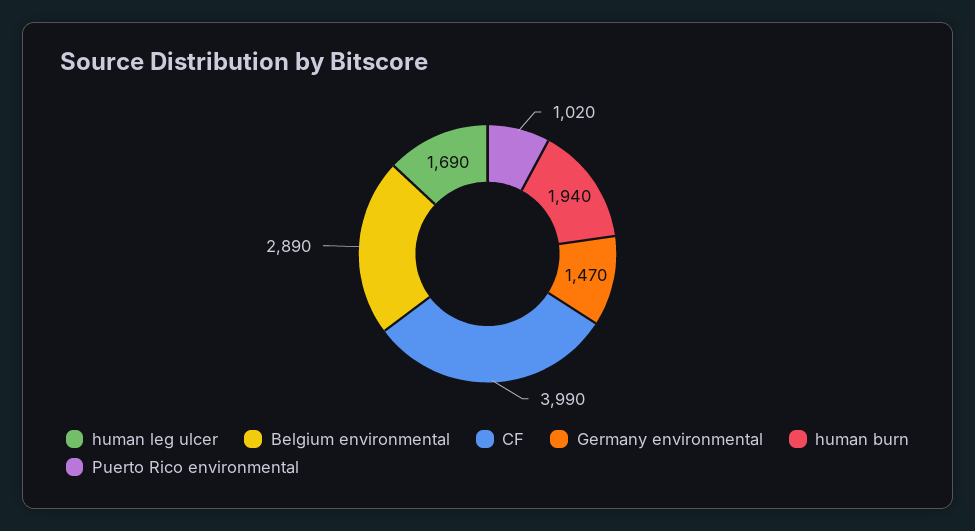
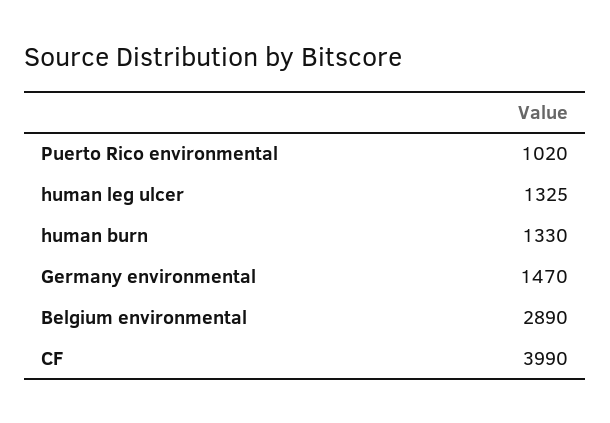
human leg ulcer: 1690 -> 1325
human burn: 1940 -> 1330

